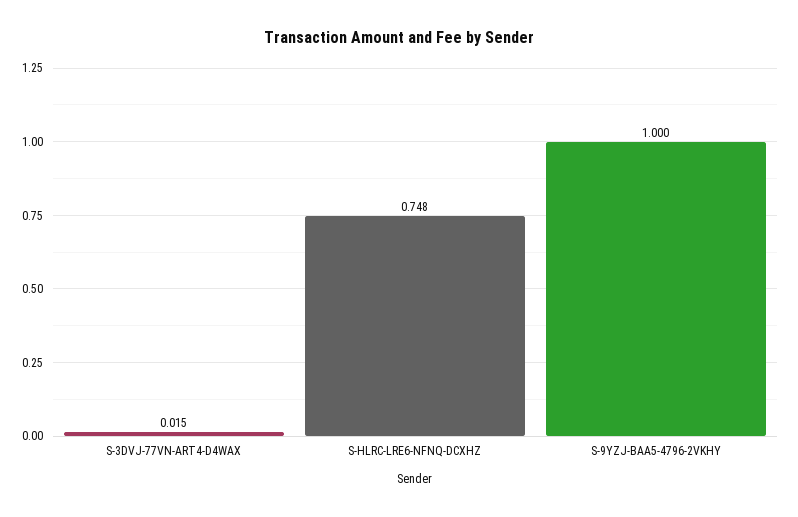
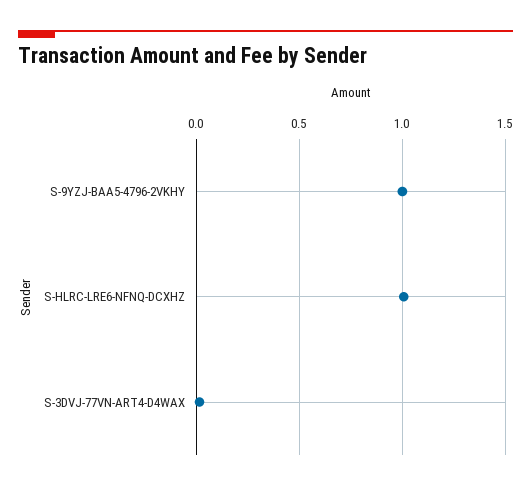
S-HLRC-LRE6-NFNQ-DCXHZ: 0.748 -> 1

